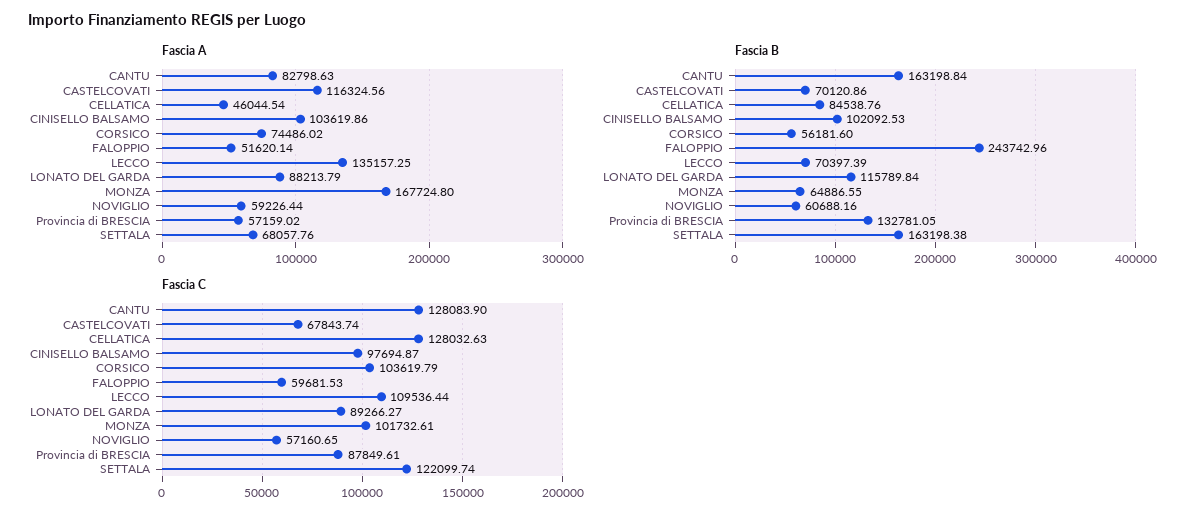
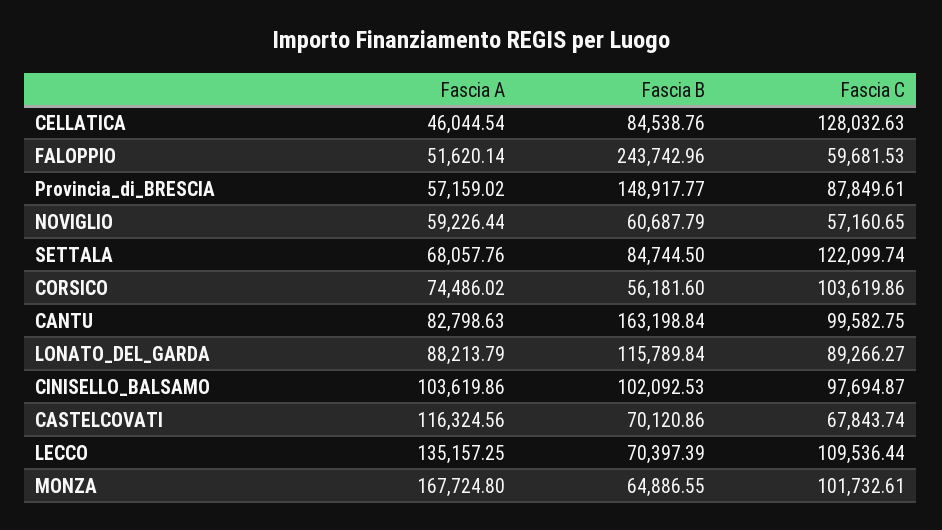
Fascia B, NOVIGLIO: 60688.16 -> 60687.79
Fascia B, Provincia di BRESCIA: 132781.05 -> 148917.77
Fascia B, SETTALA: 163198.38 -> 84744.5
Fascia C, CANTU: 128083.9 -> 99582.75
Fascia C, CORSICO: 103619.79 -> 103619.86

